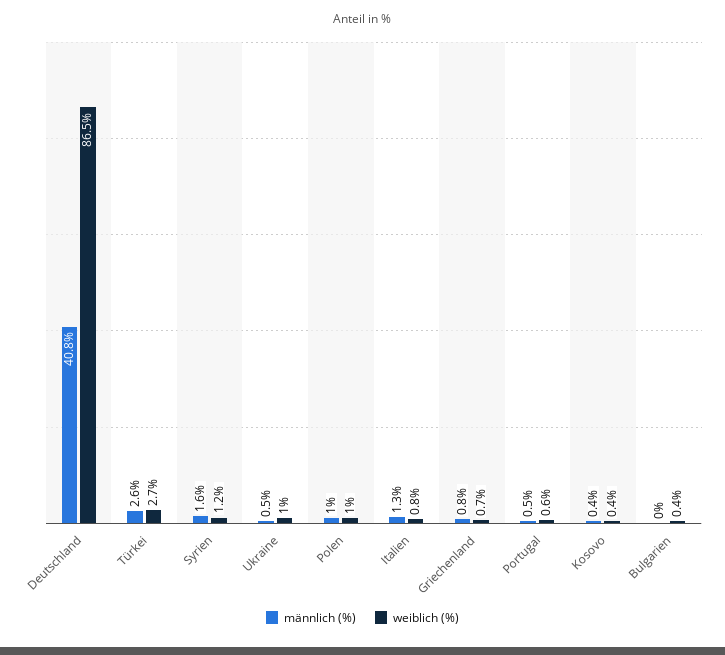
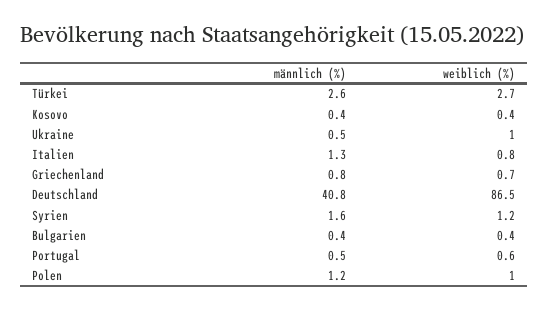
männlich (%), Polen: 1 -> 1.2
männlich (%), Bulgarien: 0 -> 0.4

